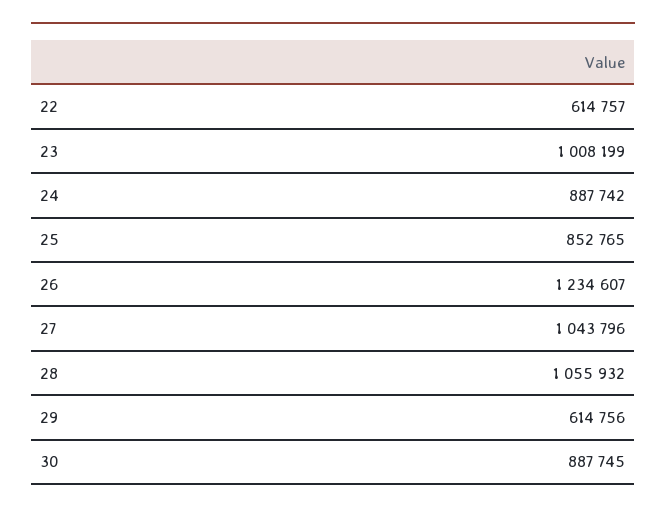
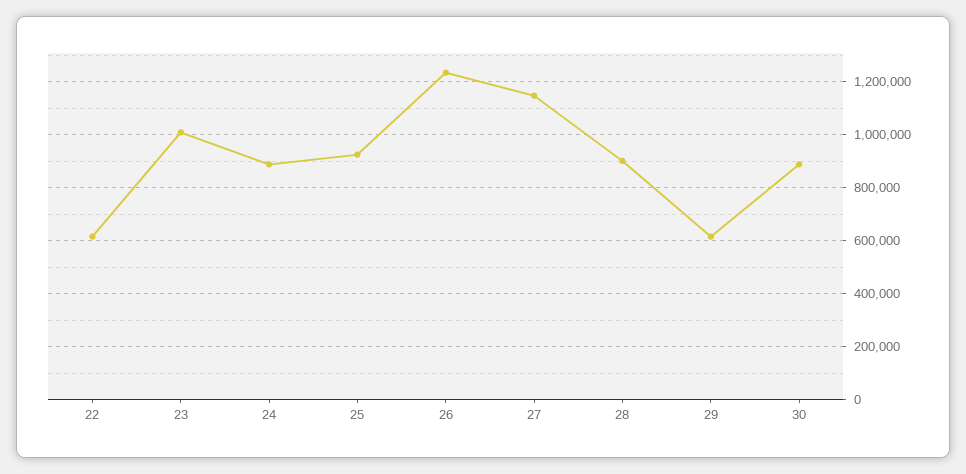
25: 852765 -> 925000
27: 1043796 -> 1150000
28: 1055932 -> 900000

